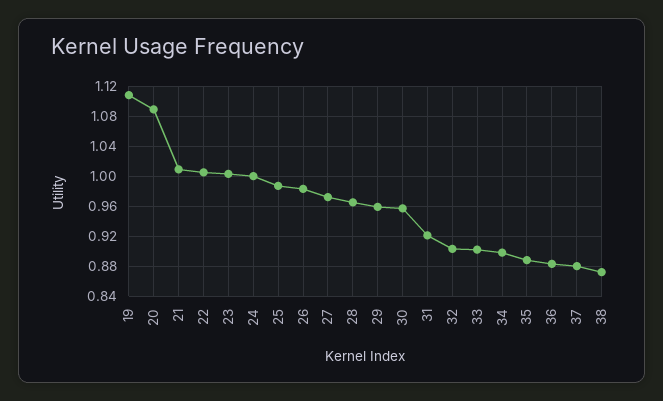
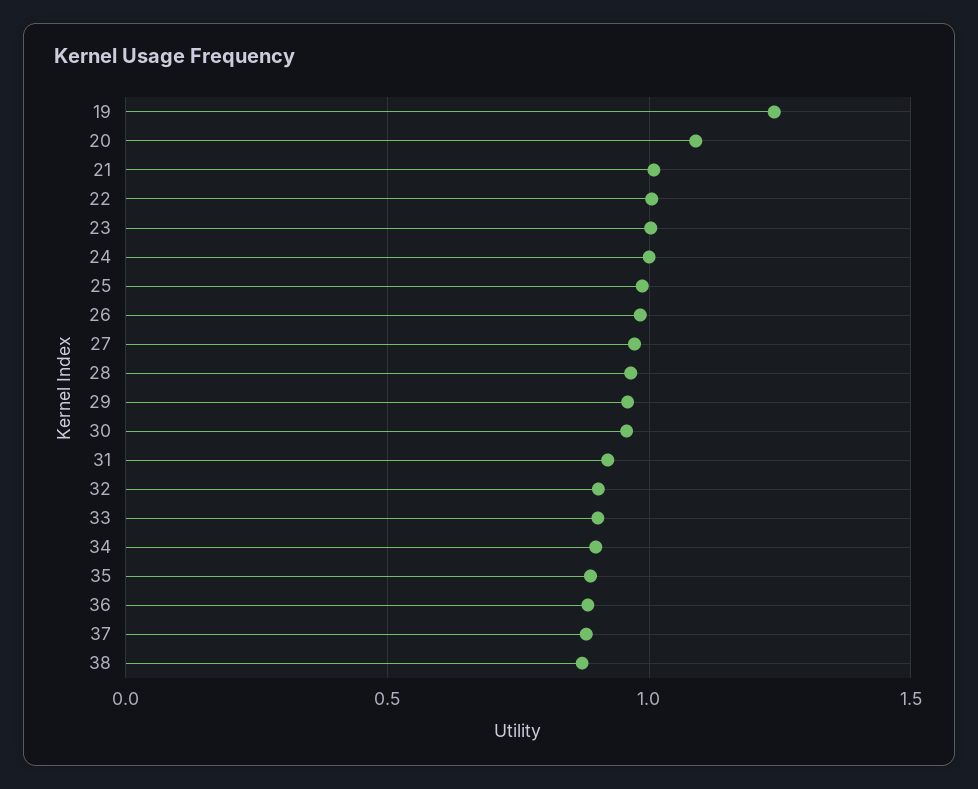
19: 1.11 -> 1.25

